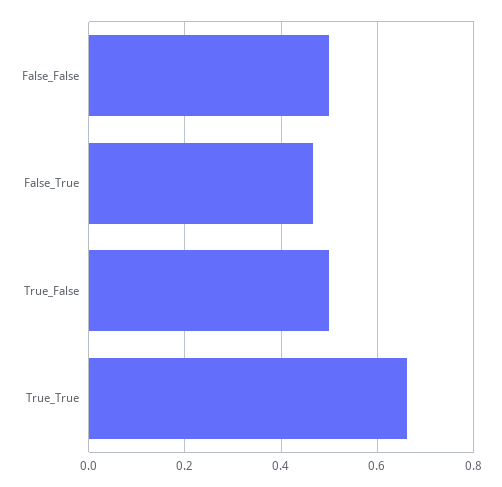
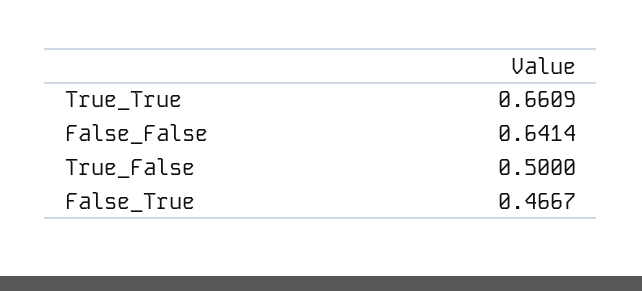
False_False: 0.5 -> 0.6414

